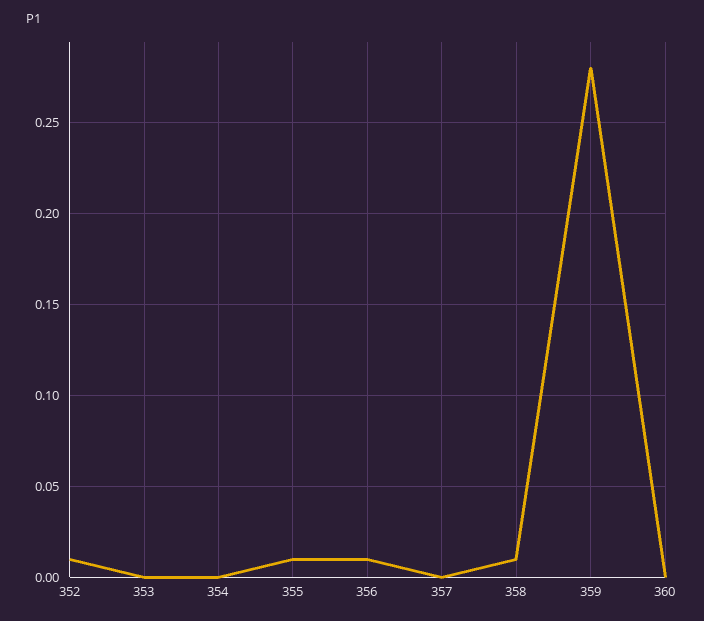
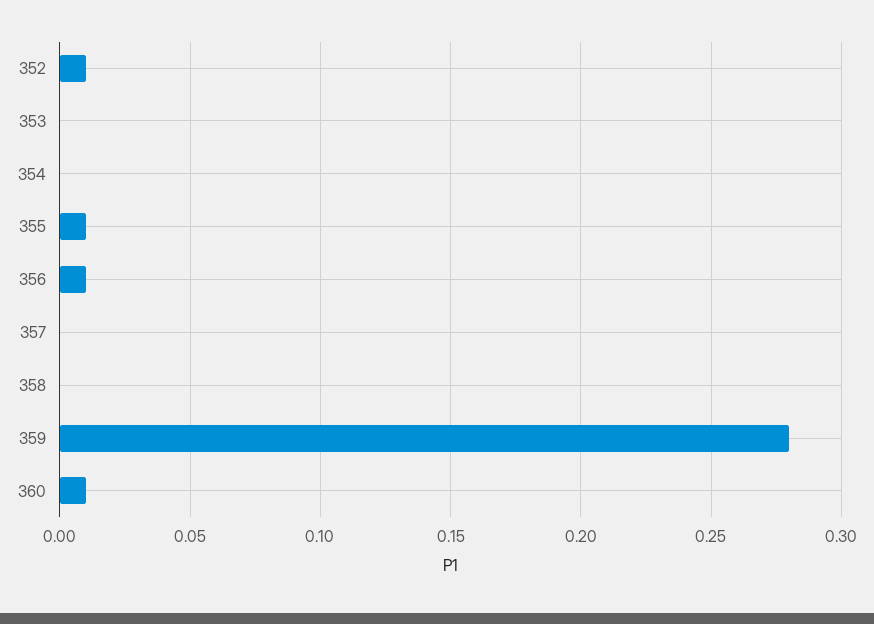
358: 0.01 -> 0
360: 0 -> 0.01

